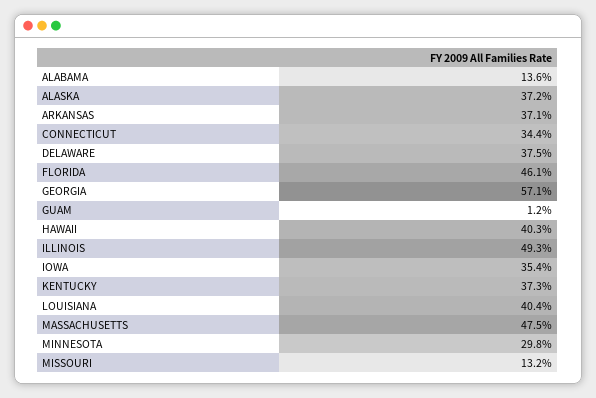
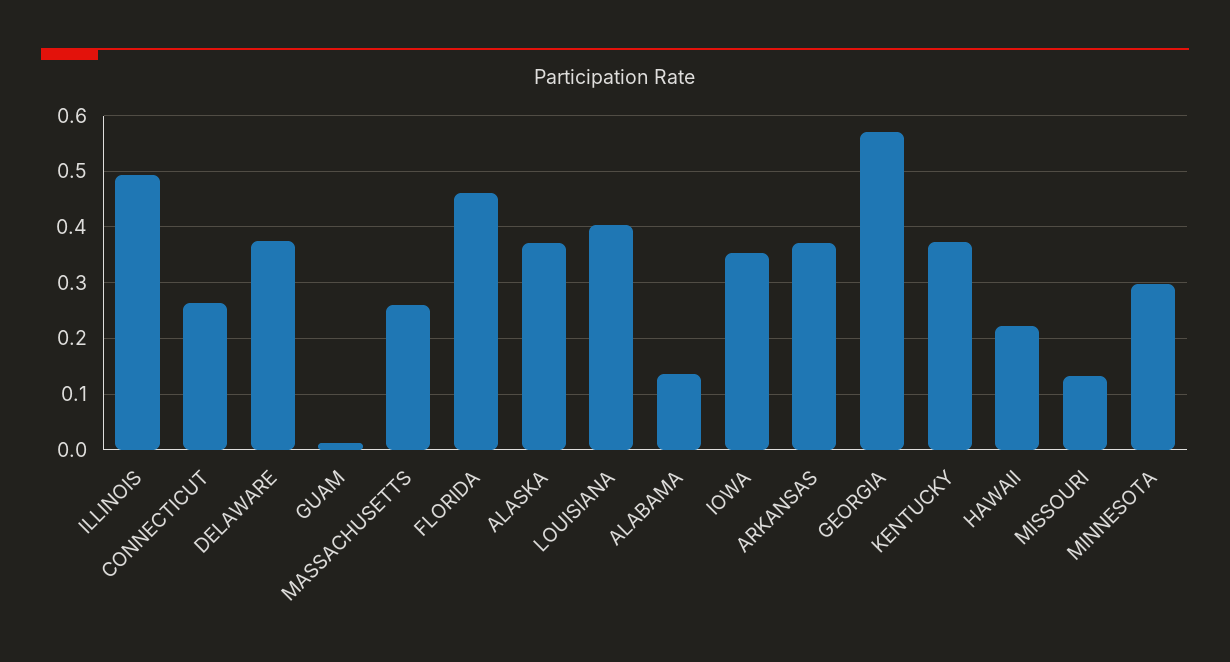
CONNECTICUT: 0.344 -> 0.26
HAWAII: 0.403 -> 0.22
MASSACHUSETTS: 0.475 -> 0.26

